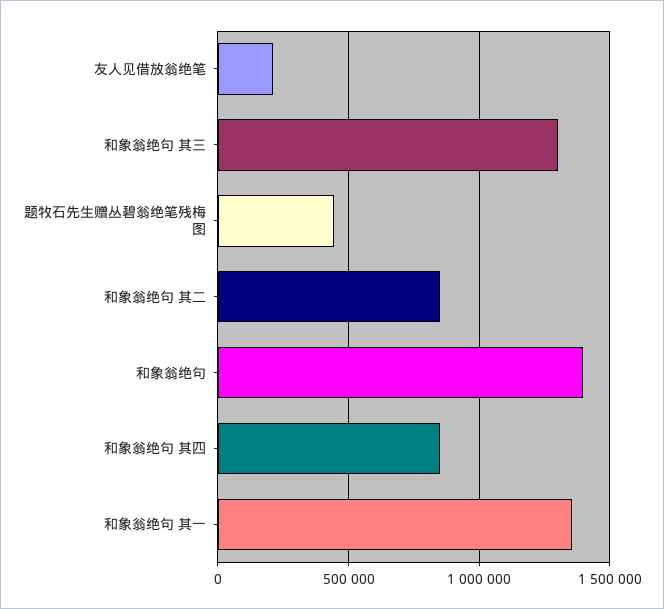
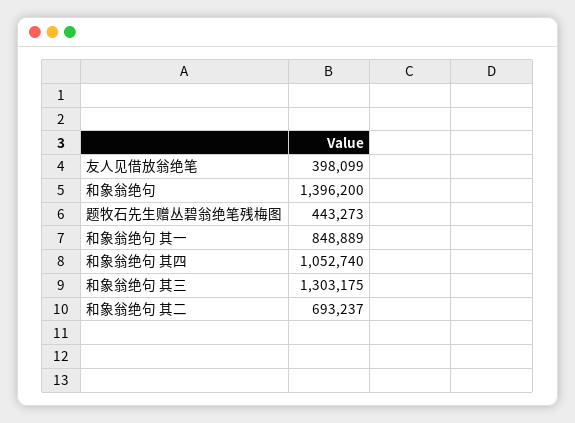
友人见借放翁绝笔: 200000 -> 398099
和象翁绝句 其二: 850000 -> 693237
和象翁绝句 其四: 850000 -> 1052740
和象翁绝句 其一: 1350000 -> 848889

